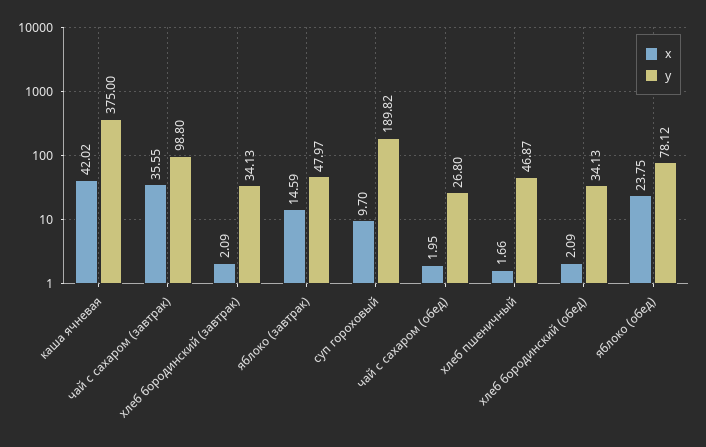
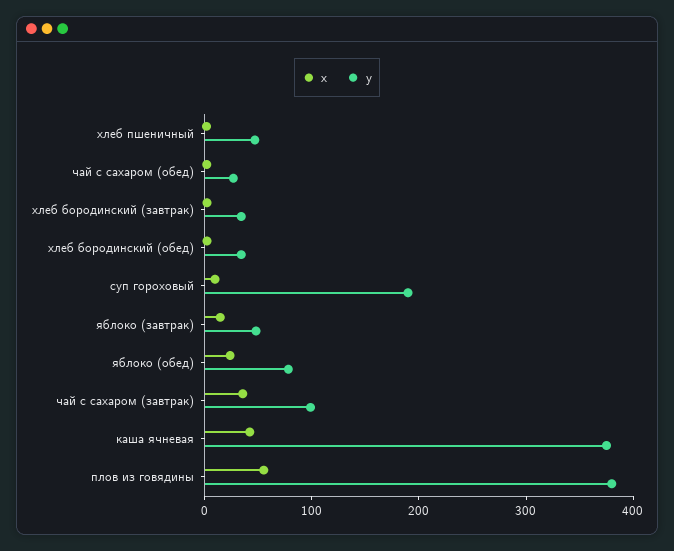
x, плов из говядины: none -> 60
y, плов из говядины: none -> 380

